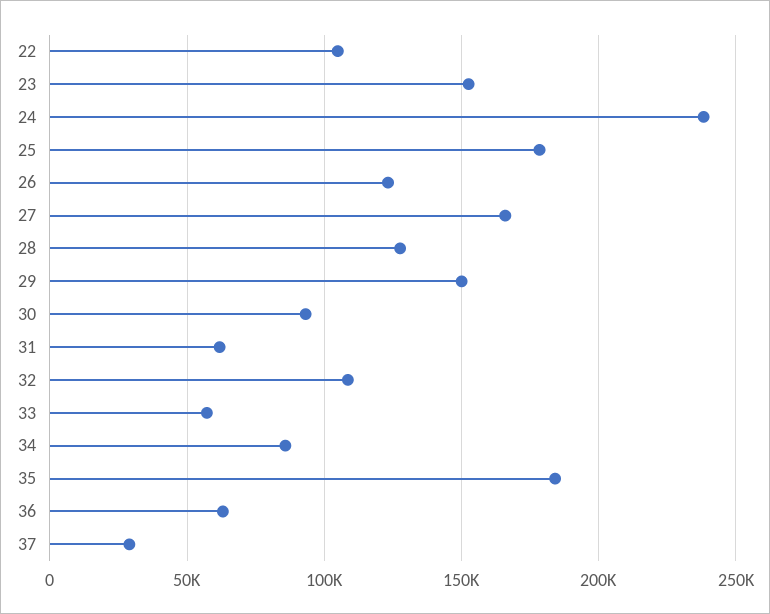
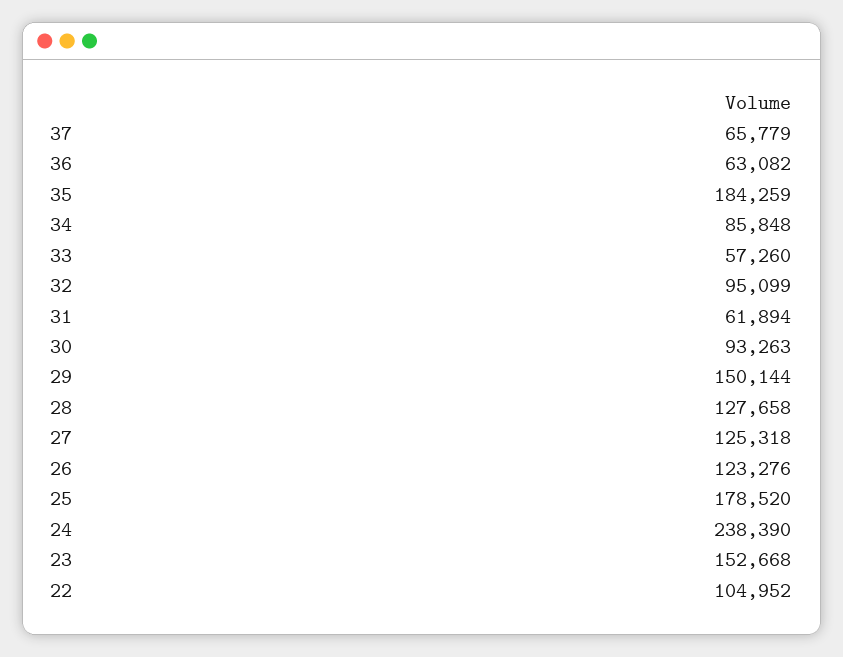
27: 165000 -> 125318
32: 110000 -> 95099
37: 30000 -> 65779

